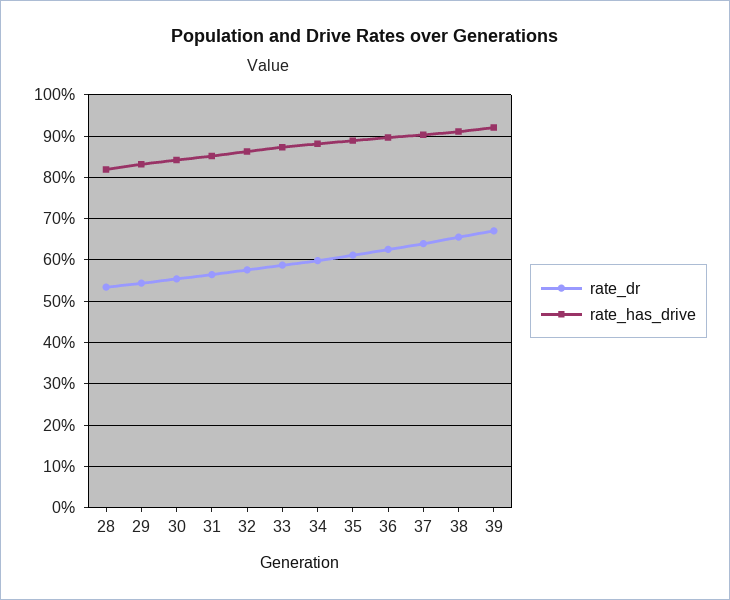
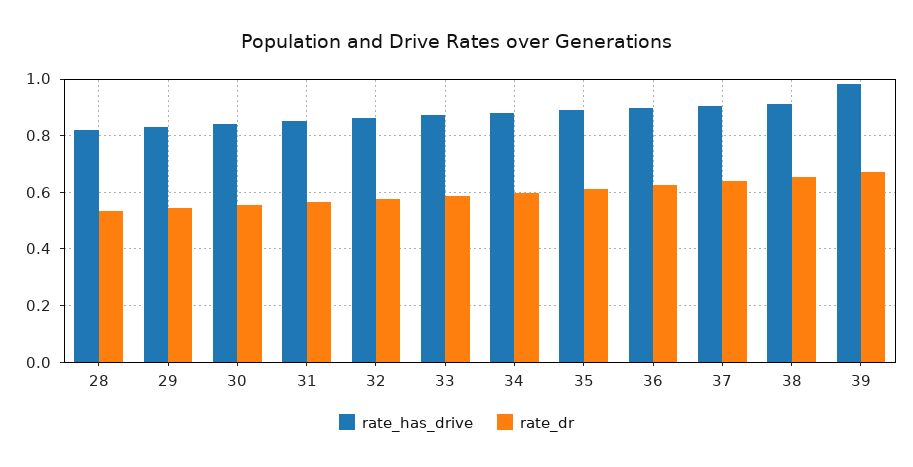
rate_has_drive, 39: 0.92 -> 0.975

